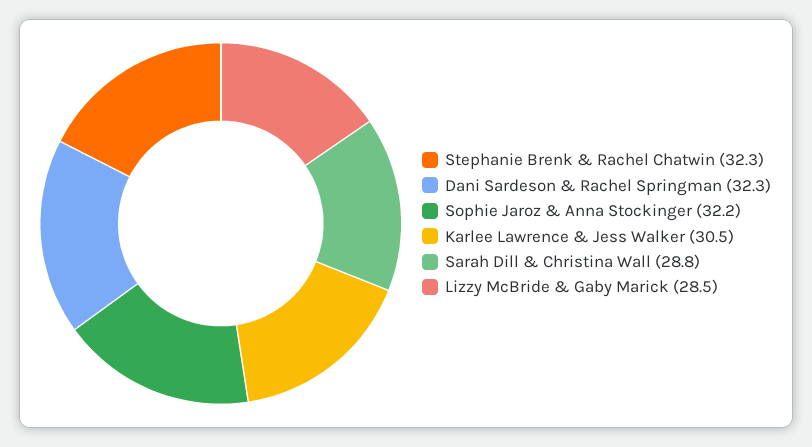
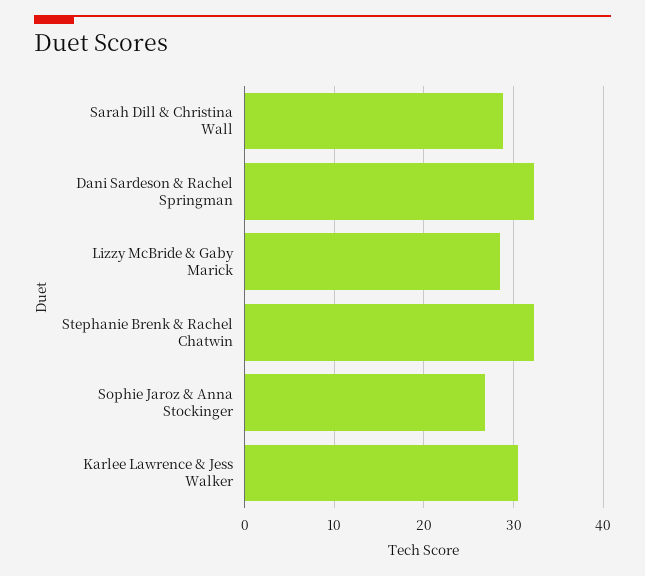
Sophie Jaroz & Anna Stockinger: 32.2 -> 27

